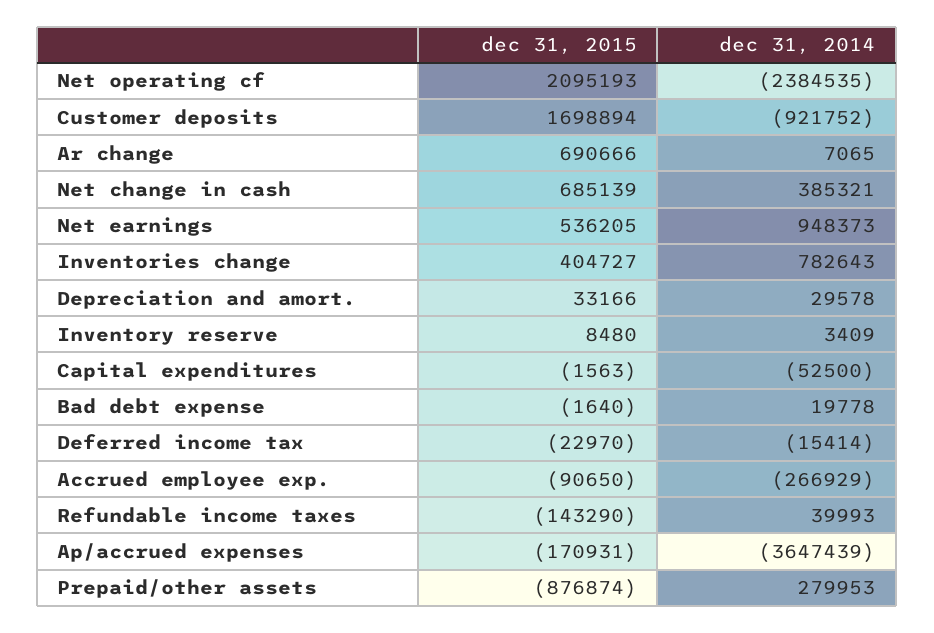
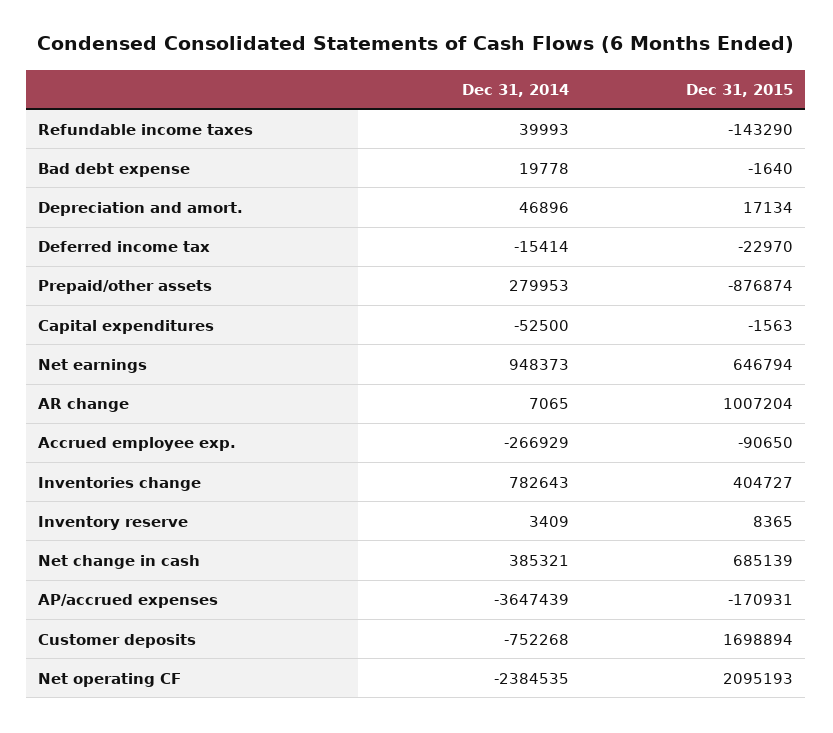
dec 31, 2014, Customer deposits: -921752 -> -752268
dec 31, 2015, Ar change: 690666 -> 1007204
dec 31, 2015, Net earnings: 536205 -> 646794
dec 31, 2015, Depreciation and amort.: 33166 -> 17134
dec 31, 2014, Depreciation and amort.: 29578 -> 46896
dec 31, 2015, Inventory reserve: 8480 -> 8365

